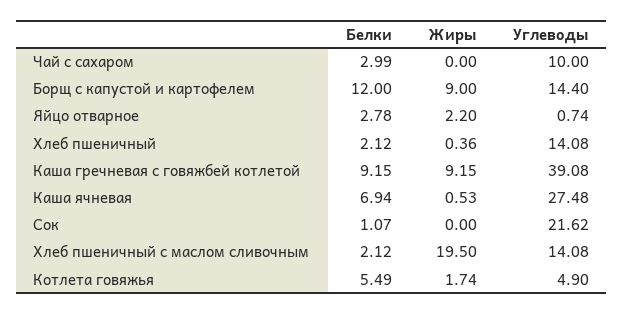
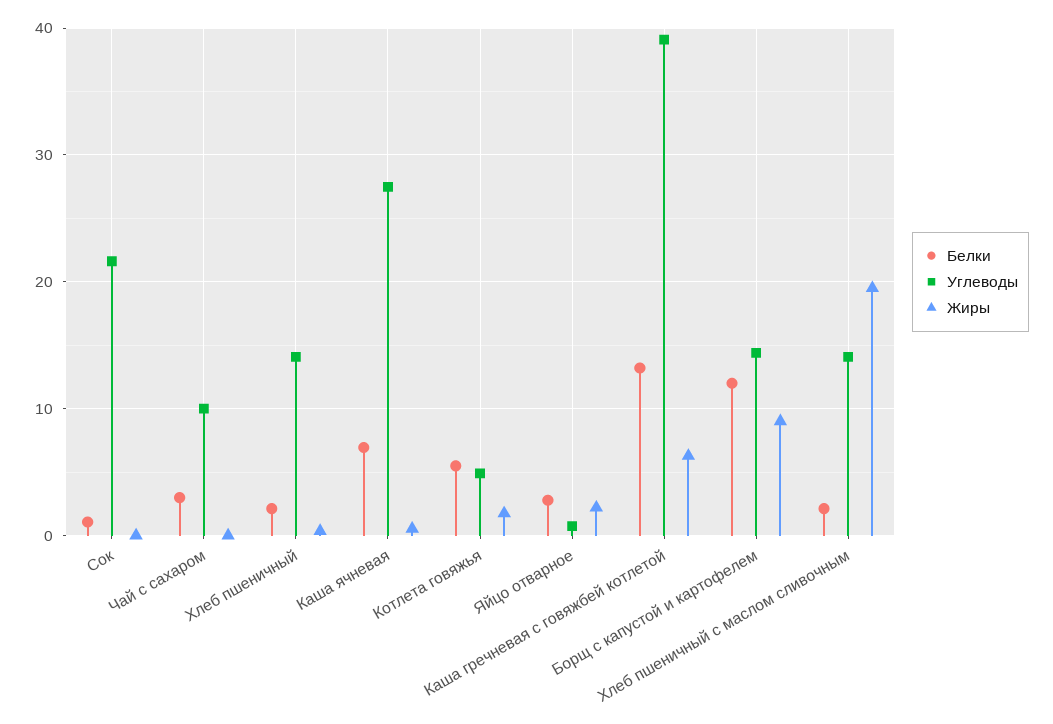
Белки, Каша гречневая с говяжбей котлетой: 9.15 -> 13
Жиры, Каша гречневая с говяжбей котлетой: 9.15 -> 6

